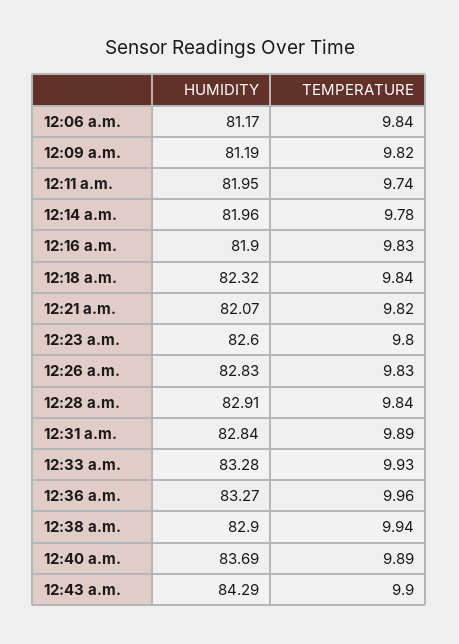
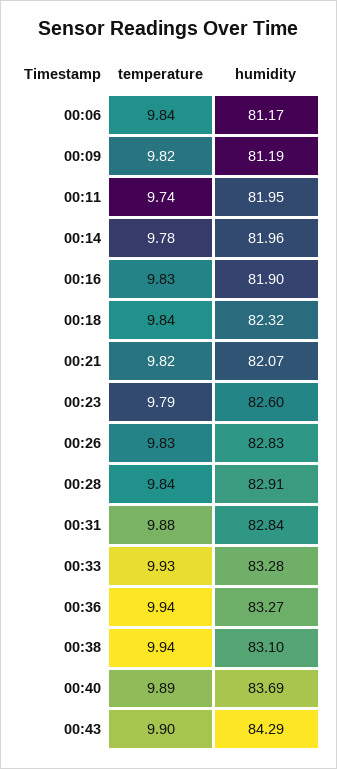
TEMPERATURE, 12:23 a.m.: 9.8 -> 9.79
TEMPERATURE, 12:31 a.m.: 9.89 -> 9.88
TEMPERATURE, 12:36 a.m.: 9.96 -> 9.94
HUMIDITY, 12:38 a.m.: 82.9 -> 83.1

